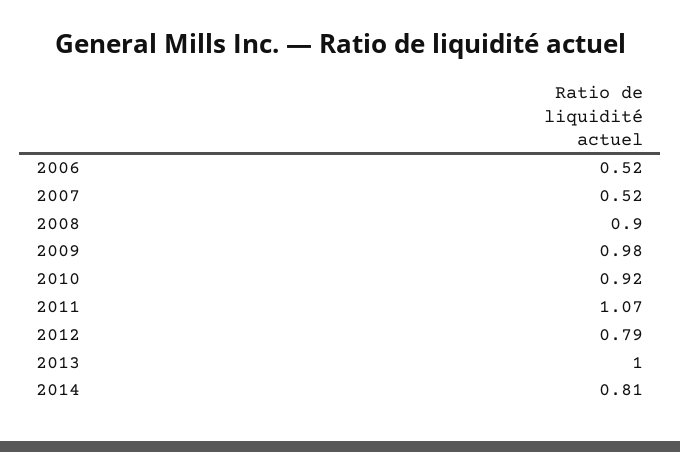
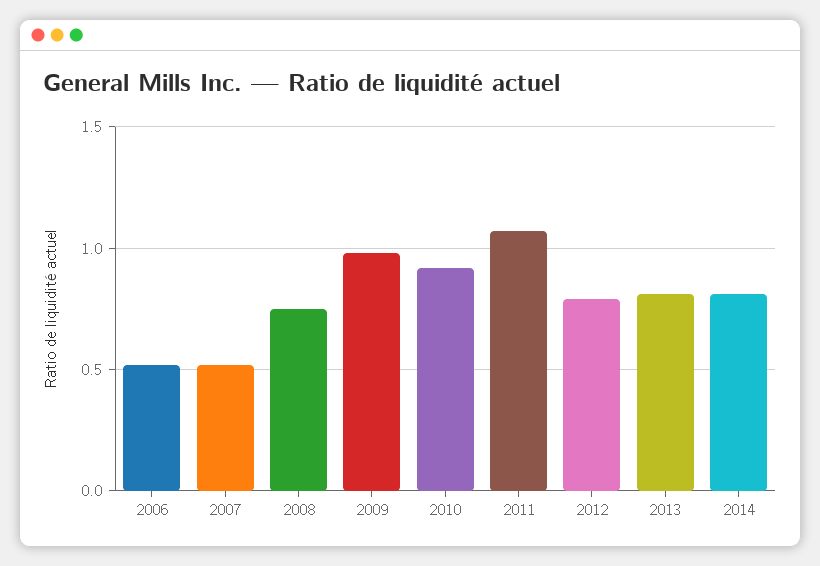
2008: 0.9 -> 0.75
2013: 1 -> 0.8

